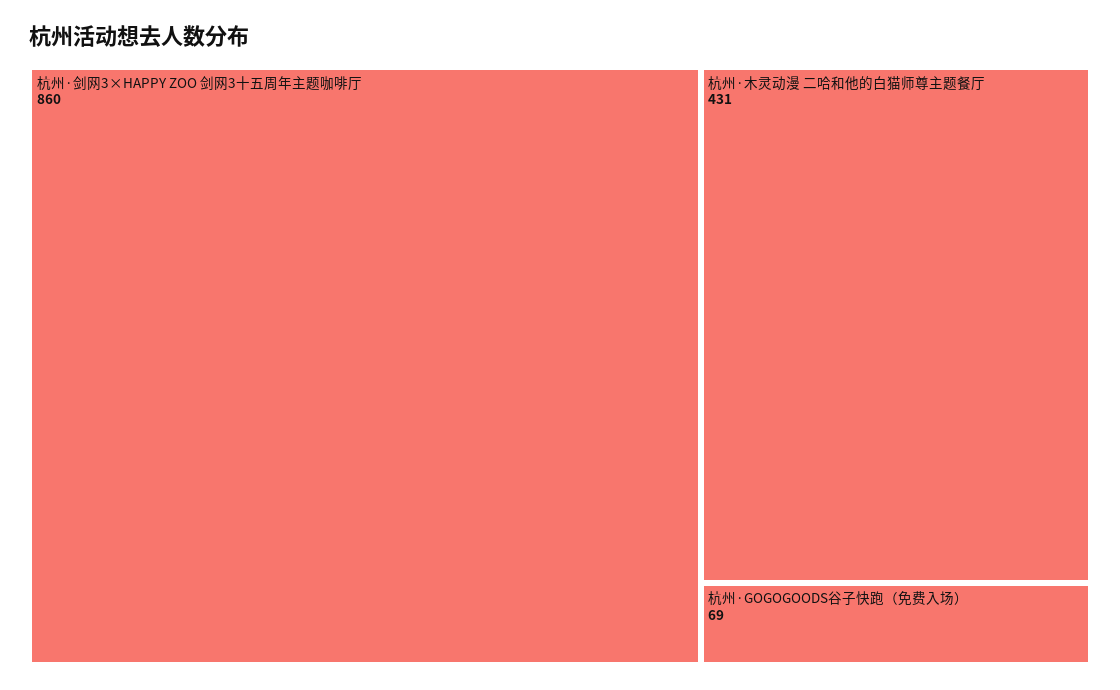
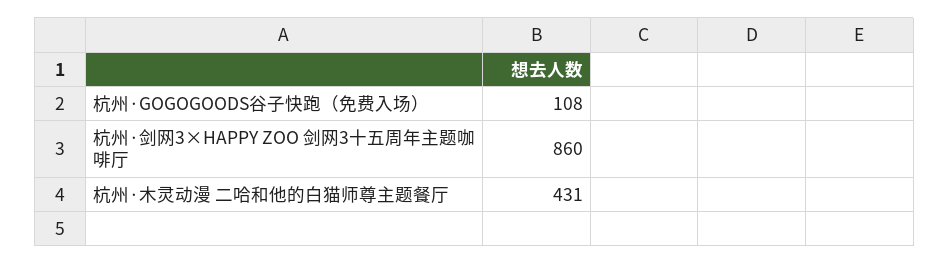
杭州·GOGOGOODS谷子快跑（免费入场）: 69 -> 108

